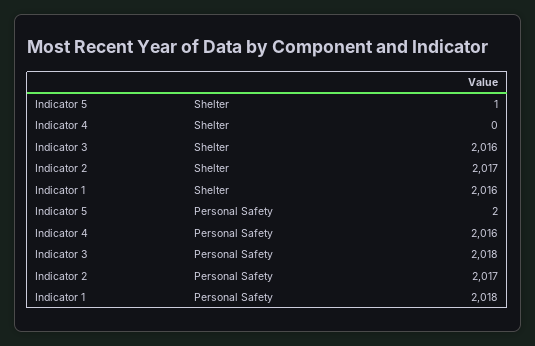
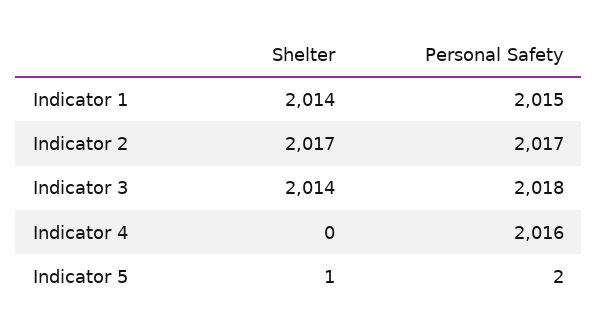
Indicator 3, Shelter: 2016 -> 2014
Indicator 1, Shelter: 2016 -> 2014
Indicator 1, Personal Safety: 2018 -> 2015

